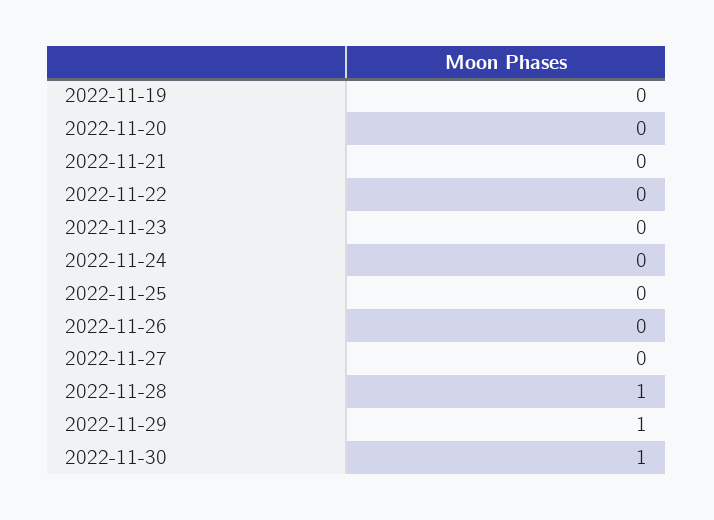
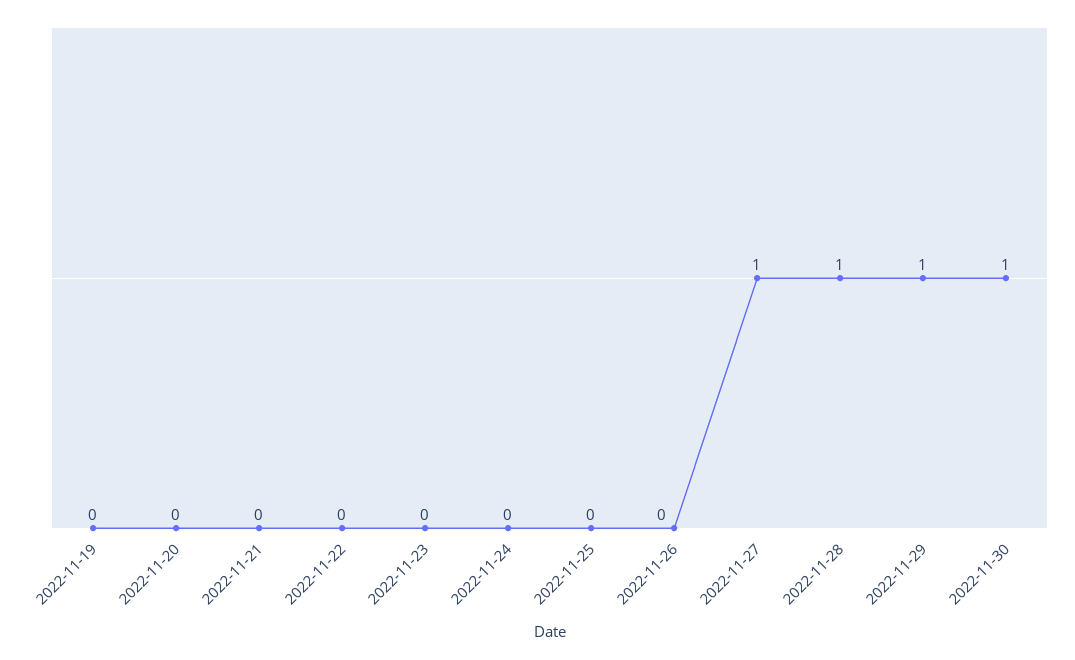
2022-11-27: 0 -> 1

